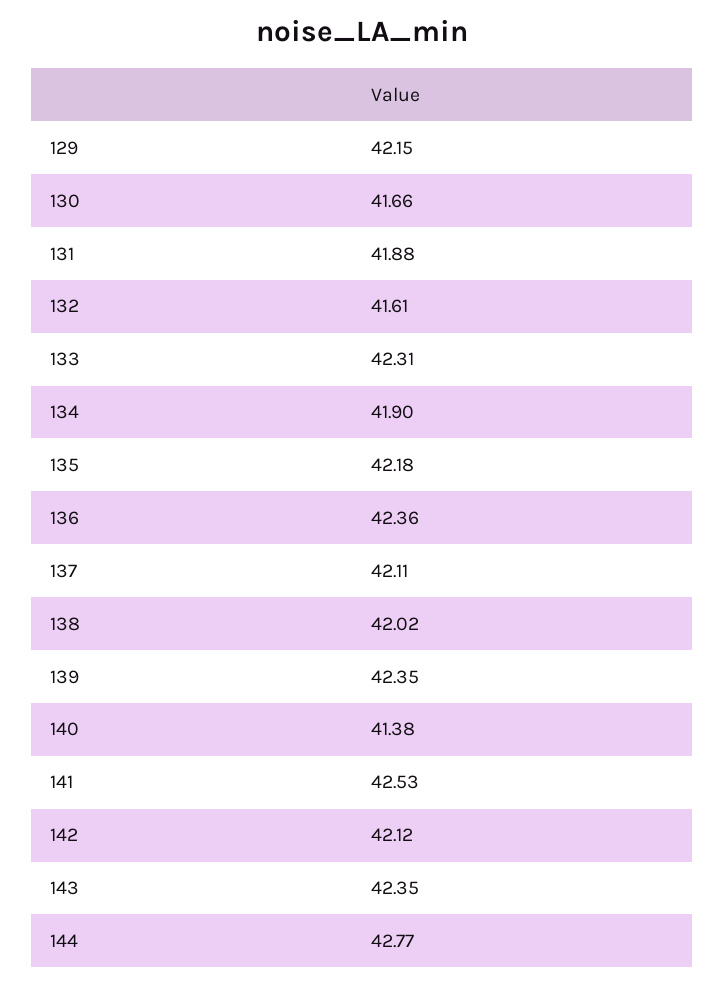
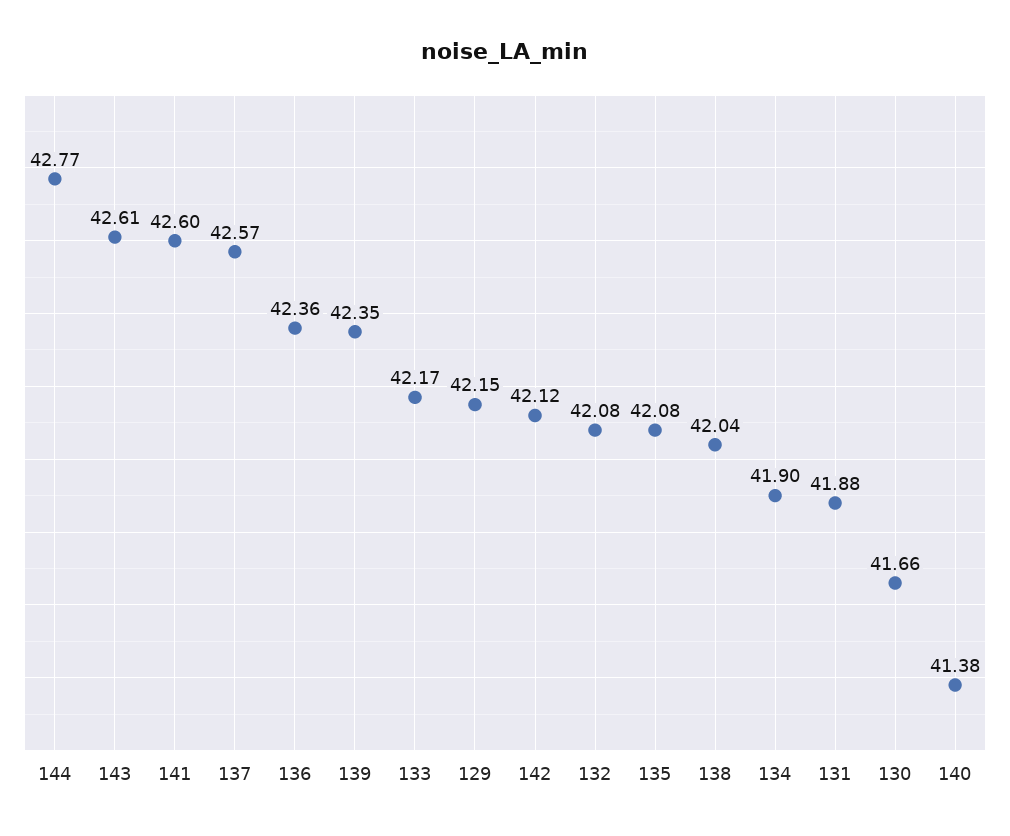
132: 41.61 -> 42.08
133: 42.31 -> 42.17
135: 42.18 -> 42.08
137: 42.11 -> 42.57
138: 42.02 -> 42.04
141: 42.53 -> 42.6
143: 42.35 -> 42.61

